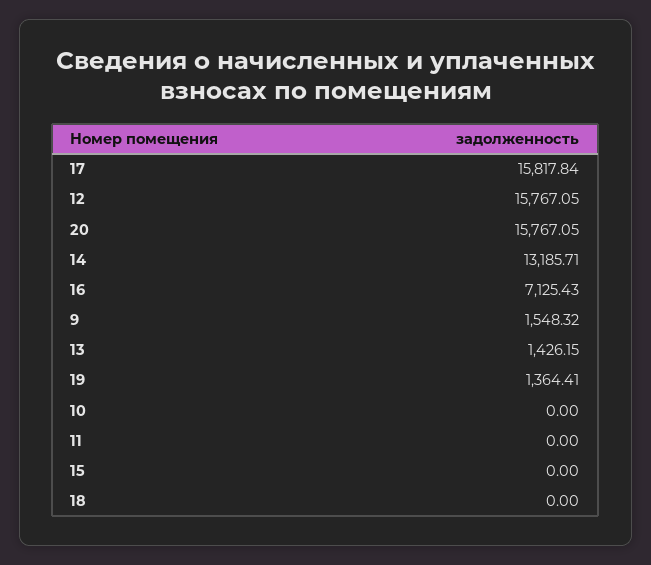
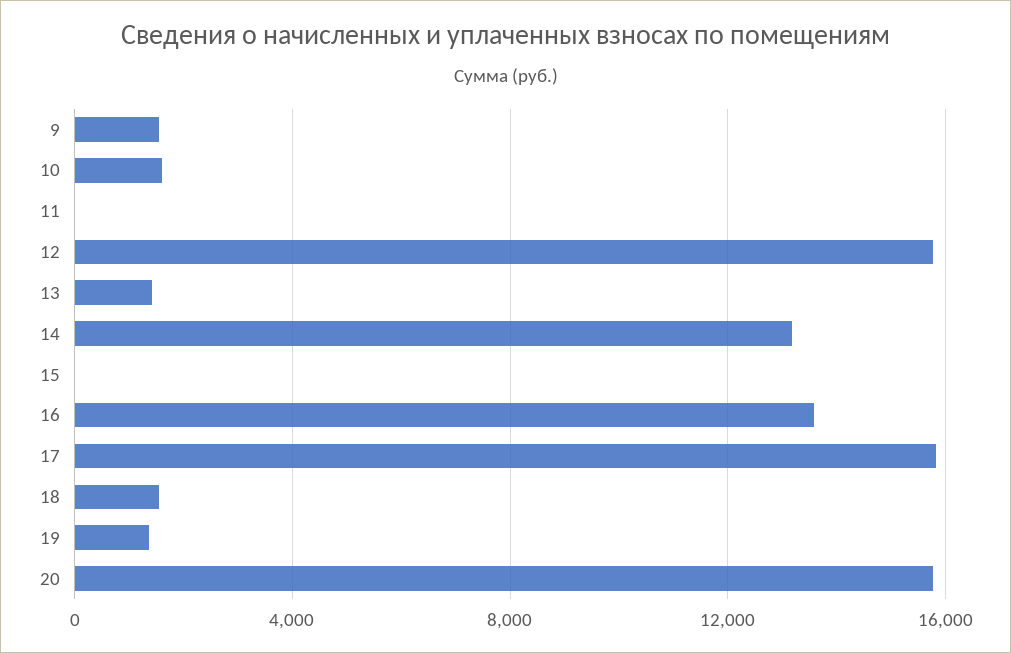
16: 7125.43 -> 13500
10: 0 -> 1500
18: 0 -> 1500

